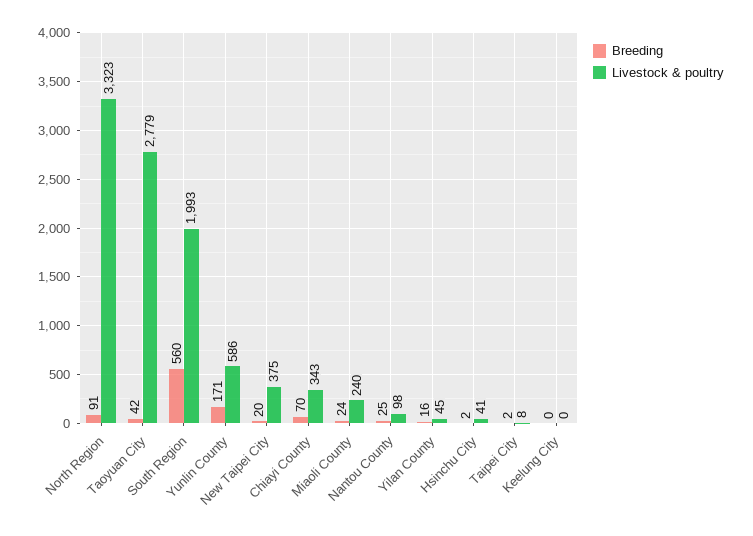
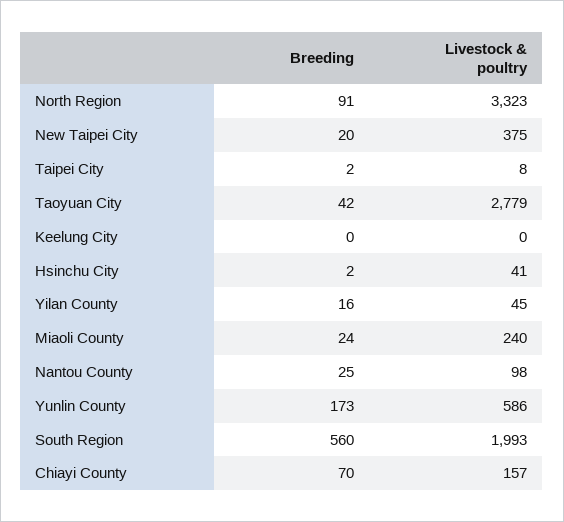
Breeding, Yunlin County: 171 -> 173
Livestock & poultry, Chiayi County: 343 -> 157

